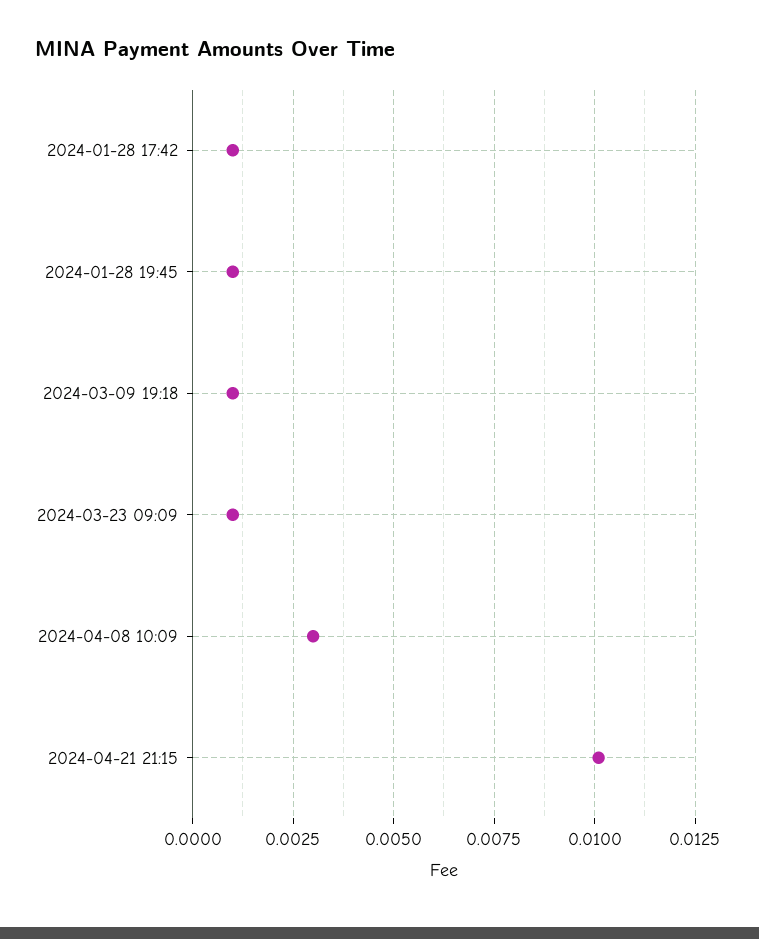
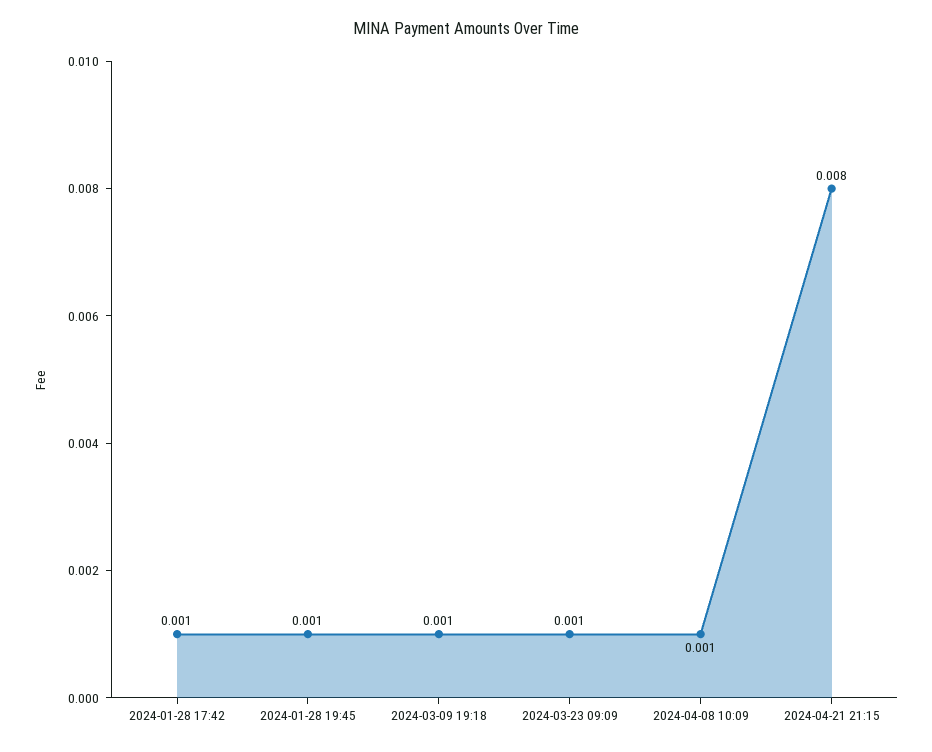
2024-04-08 10:09: 0.003 -> 0.001
2024-04-21 21:15: 0.01 -> 0.008

